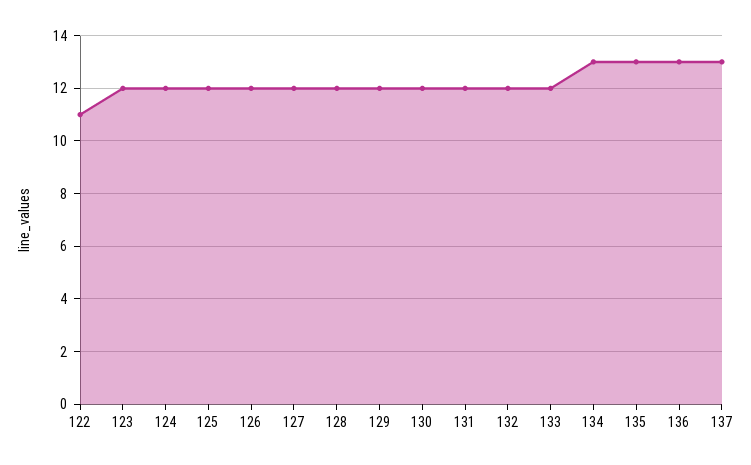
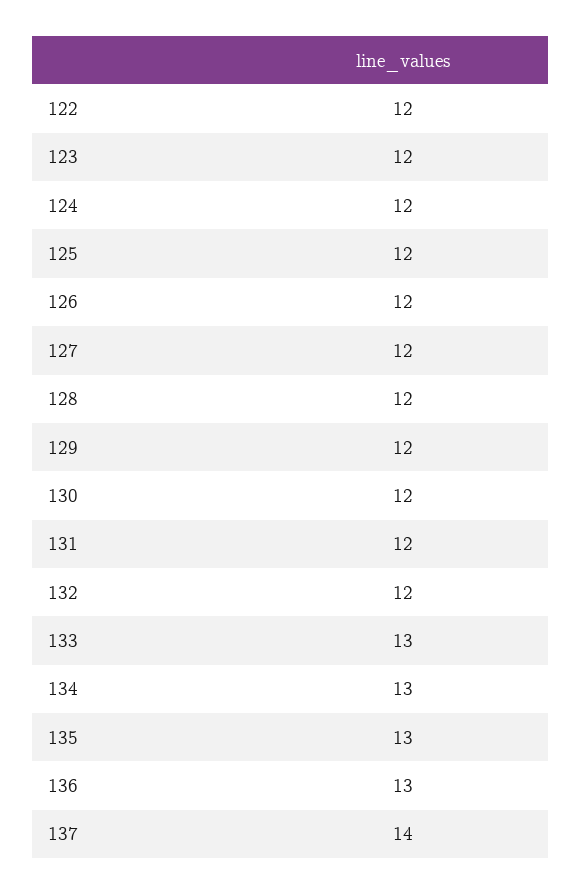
122: 11 -> 12
133: 12 -> 13
137: 13 -> 14

